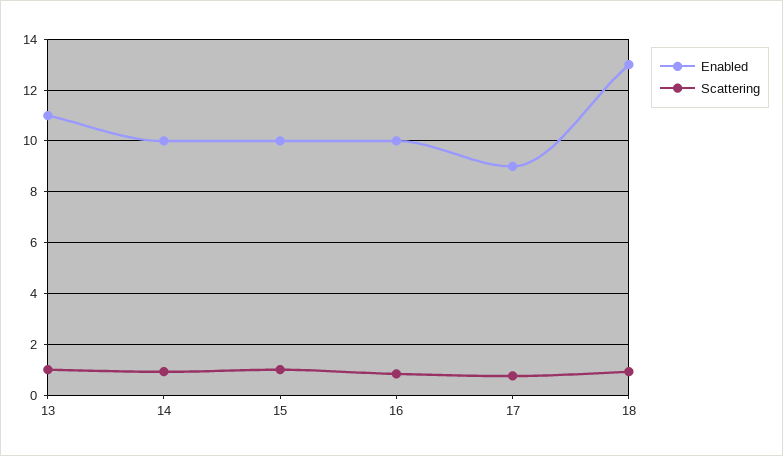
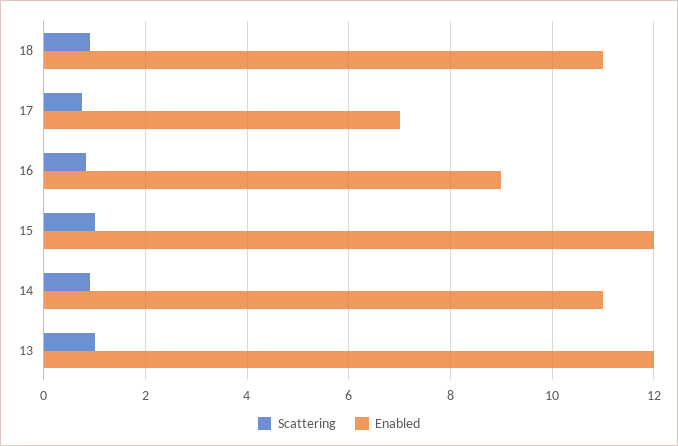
Enabled, 13: 11 -> 12
Enabled, 14: 10 -> 11
Enabled, 15: 10 -> 12
Enabled, 16: 10 -> 9
Enabled, 17: 9 -> 7
Enabled, 18: 13 -> 11

